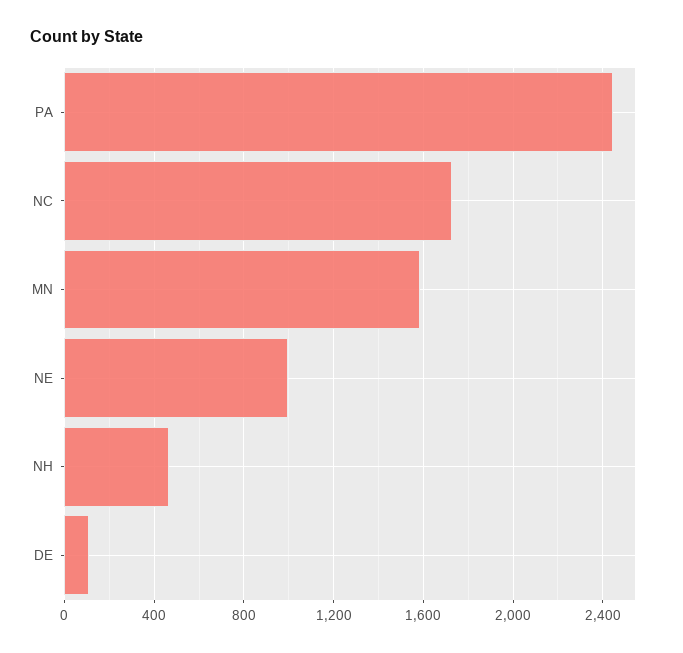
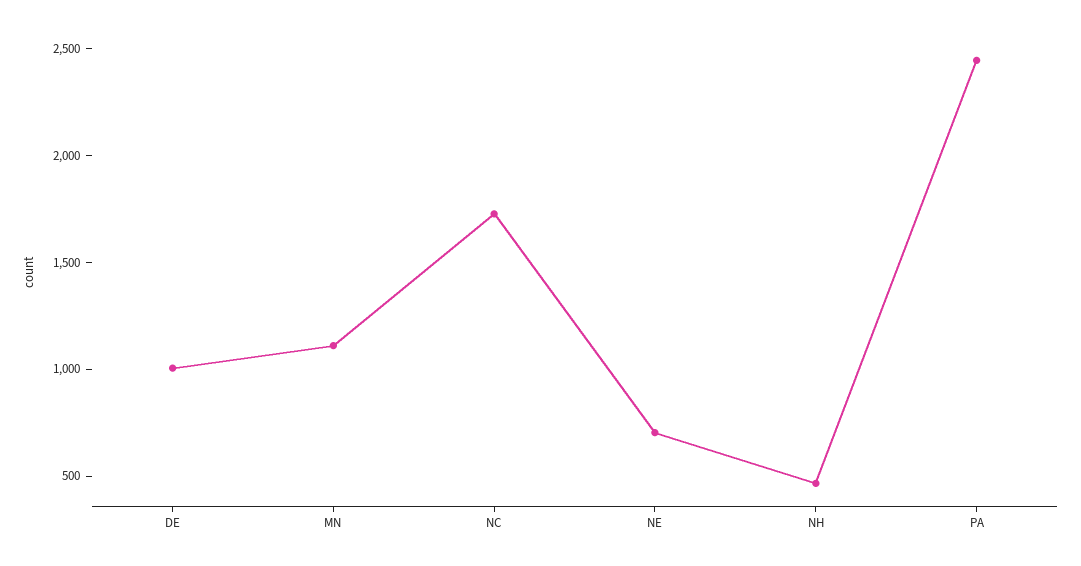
MN: 1600 -> 1100
NE: 1000 -> 700
DE: 100 -> 1000

